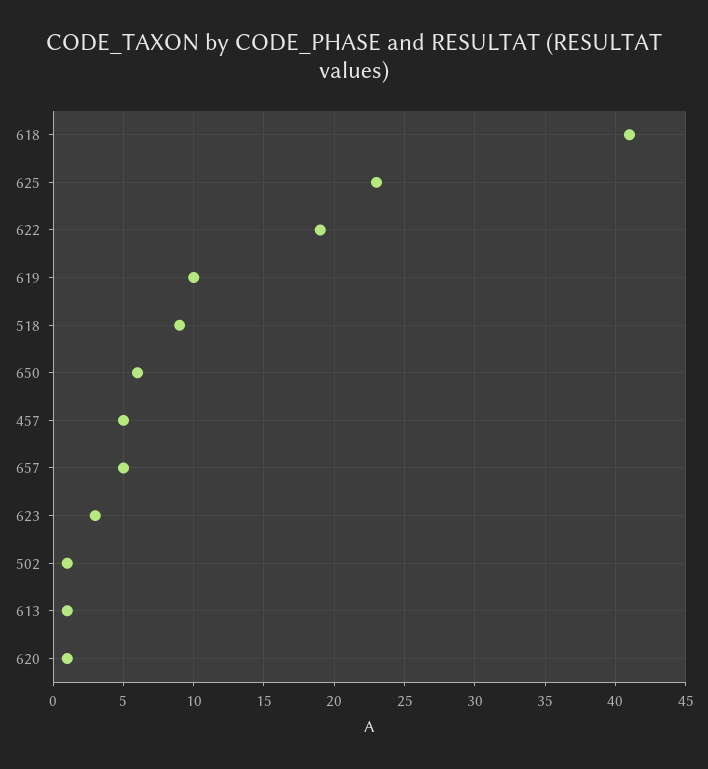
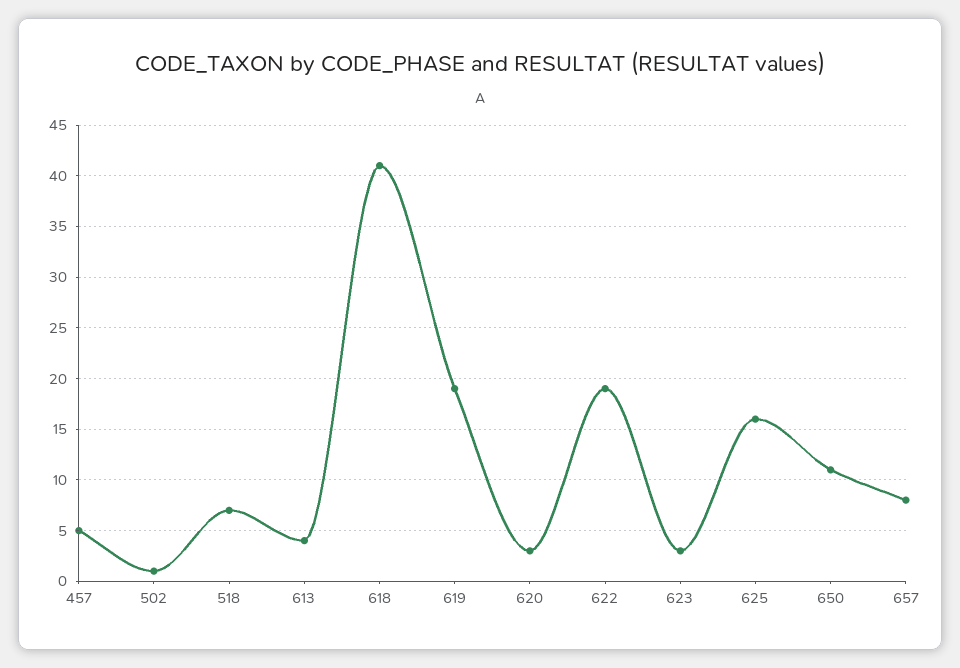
625: 23 -> 16
619: 10 -> 19
518: 9 -> 7
650: 6 -> 11
657: 5 -> 8
613: 1 -> 4
620: 1 -> 3

